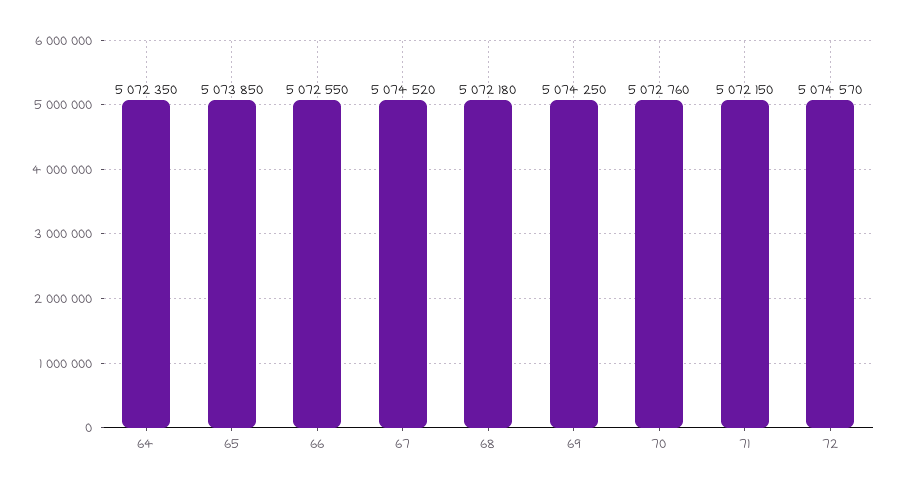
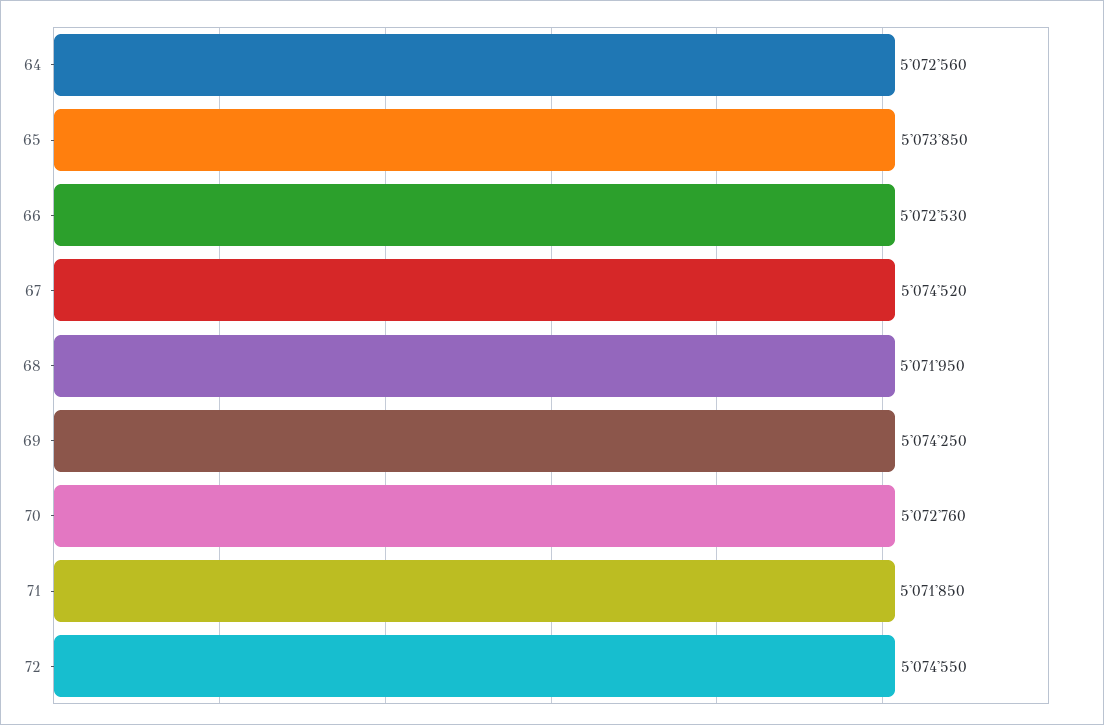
64: 5072350 -> 5072560
66: 5072550 -> 5072530
68: 5072180 -> 5071950
71: 5072150 -> 5071850
72: 5074570 -> 5074550

